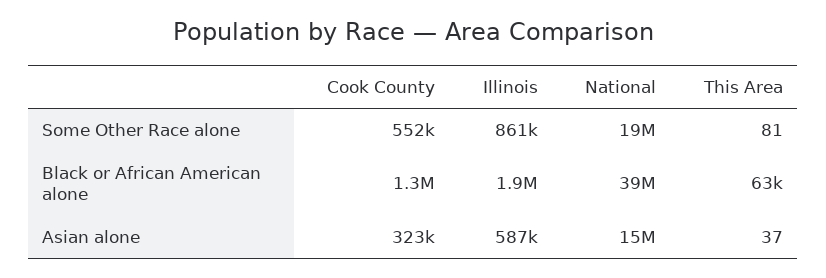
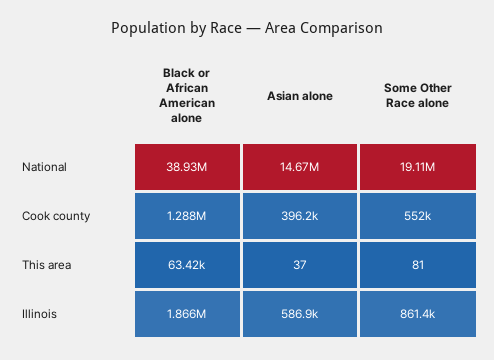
Cook County, Asian alone: 323000 -> 396200

